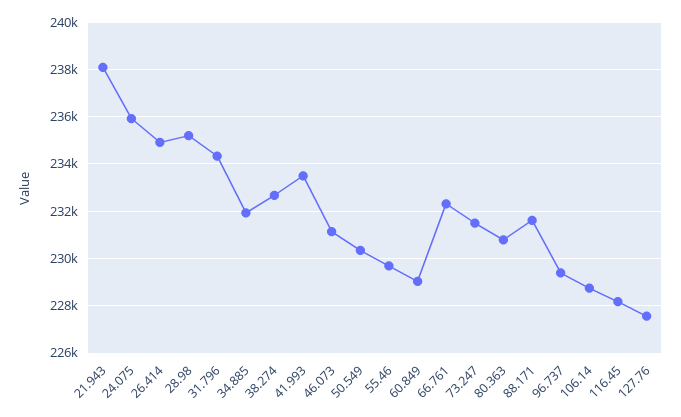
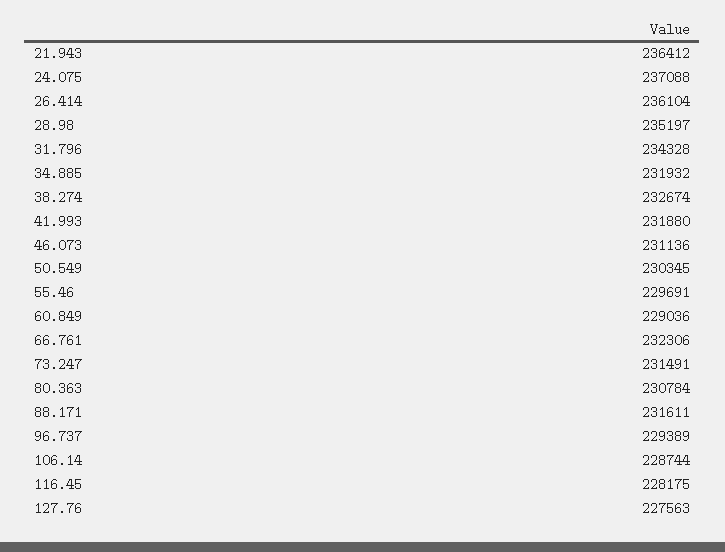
21.943: 238000 -> 236412
24.075: 236000 -> 237088
26.414: 235000 -> 236104
41.993: 233500 -> 231880

